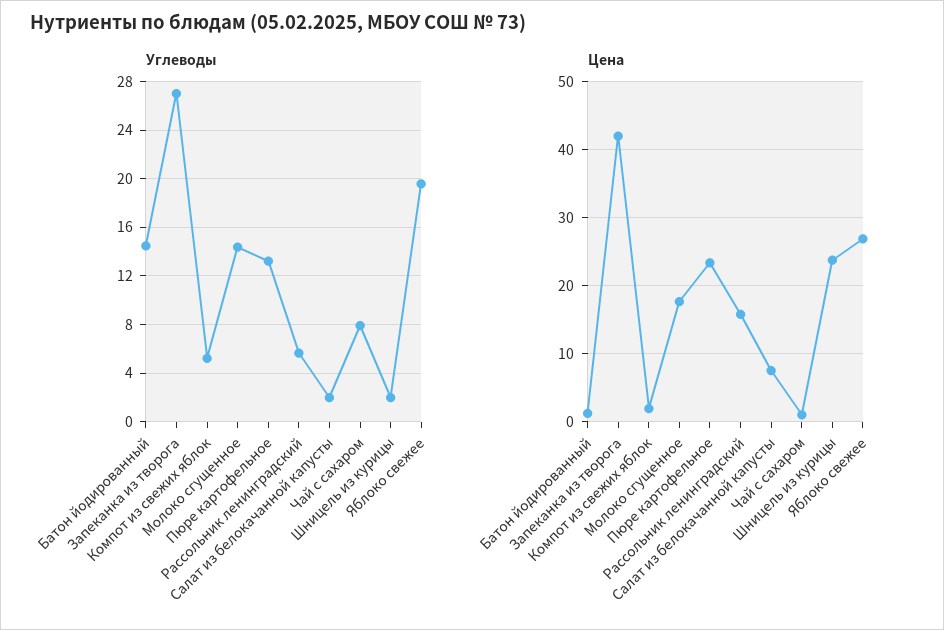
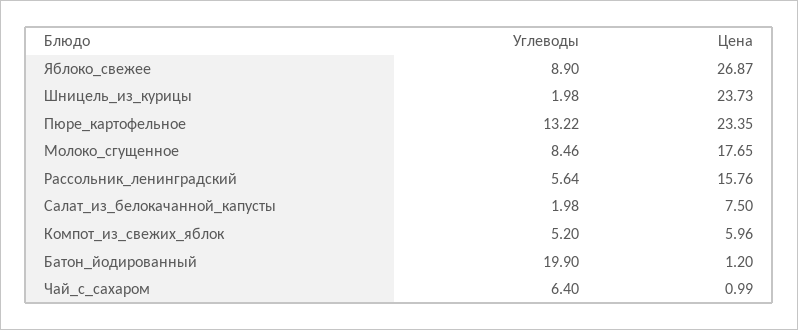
Углеводы, Батон йодированный: 14.5 -> 19.9
Углеводы, Запеканка из творога: 27 -> none
Углеводы, Молоко сгущенное: 14.5 -> 8.46
Углеводы, Чай с сахаром: 8 -> 6.4
Углеводы, Яблоко свежее: 19.5 -> 8.9
Цена, Запеканка из творога: 42 -> none
Цена, Компот из свежих яблок: 2 -> 5.96

